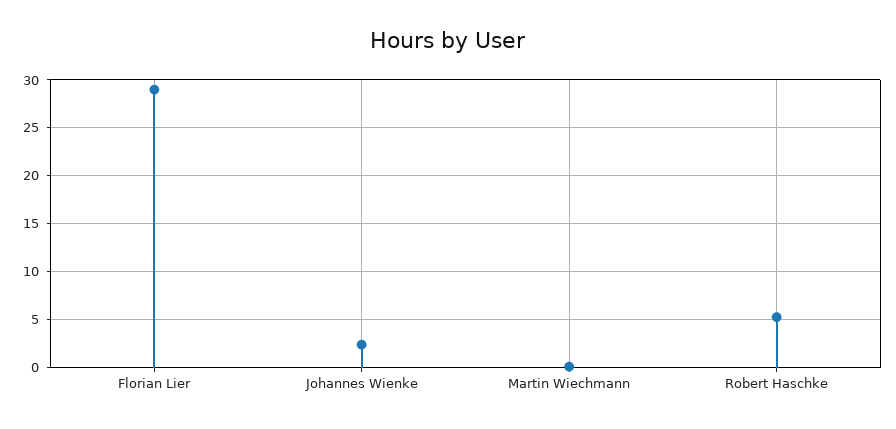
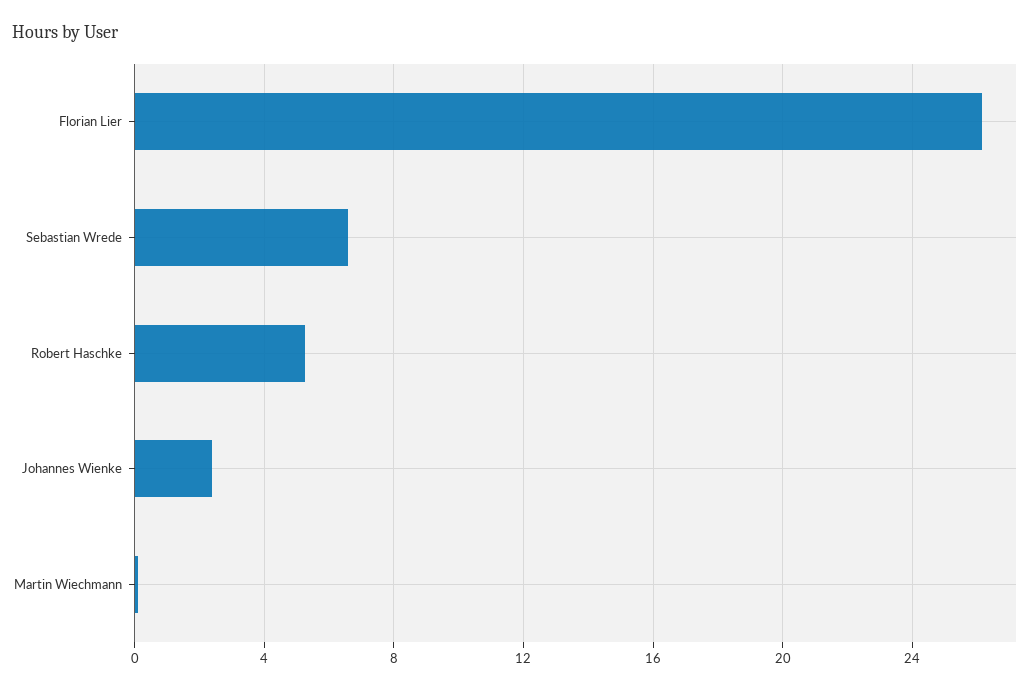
Florian Lier: 29 -> 26
Sebastian Wrede: none -> 6.5

